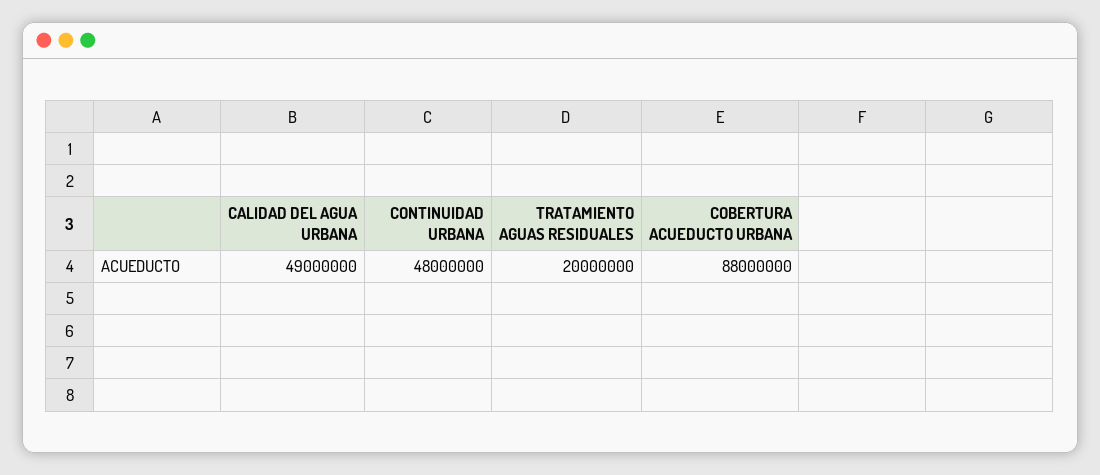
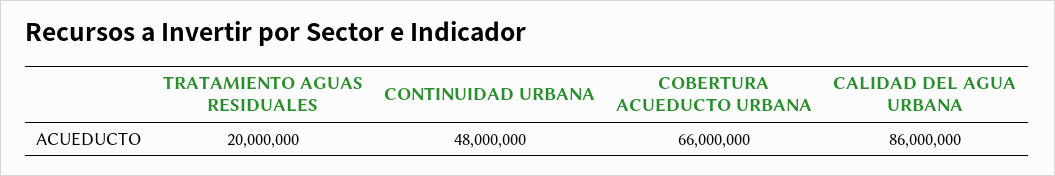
CALIDAD DEL AGUA URBANA: 49000000 -> 86000000
COBERTURA ACUEDUCTO URBANA: 88000000 -> 66000000

